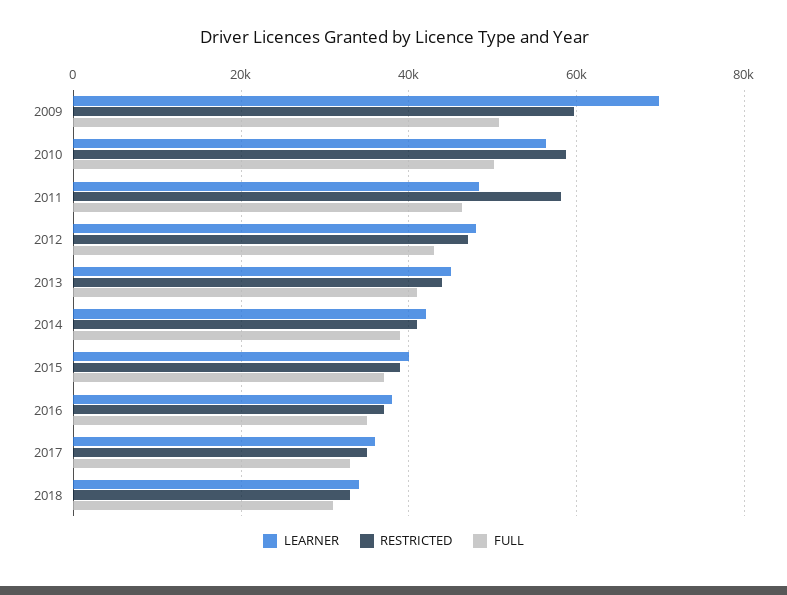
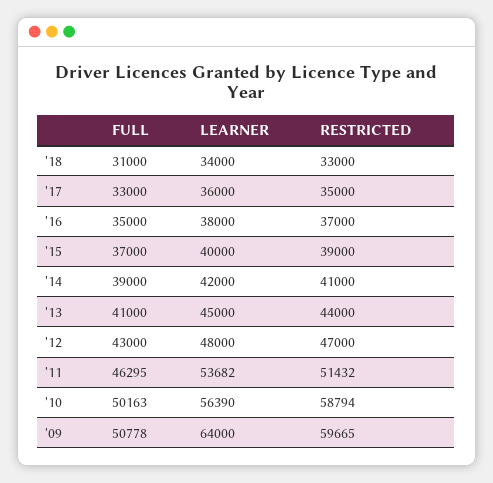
LEARNER, 2009: 70000 -> 64000
LEARNER, 2011: 48000 -> 53682
RESTRICTED, 2011: 58000 -> 51432

